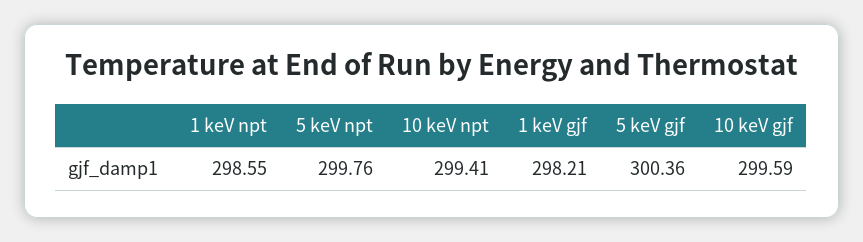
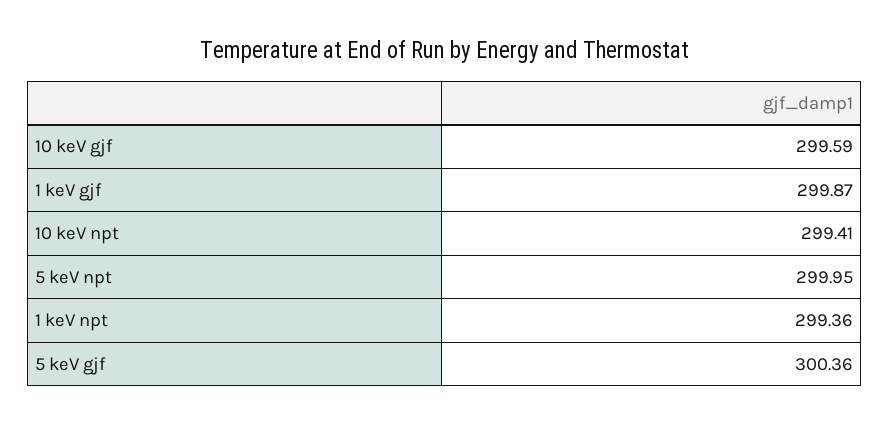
1 keV npt: 298.55 -> 299.36
5 keV npt: 299.76 -> 299.95
1 keV gjf: 298.21 -> 299.87

